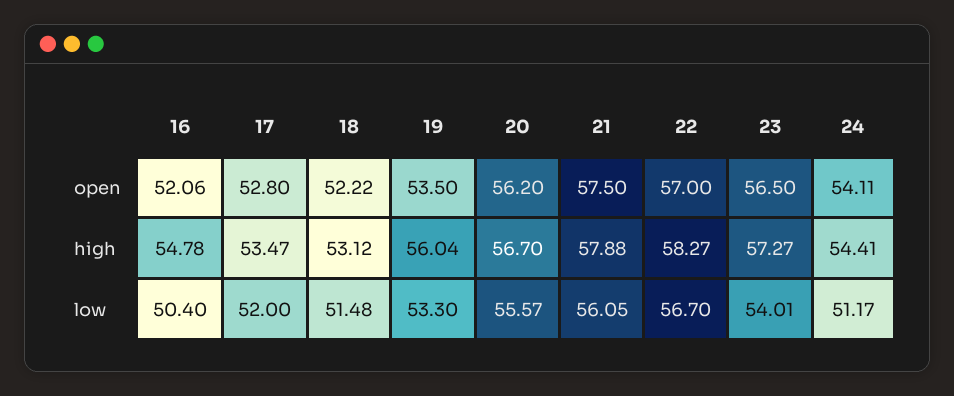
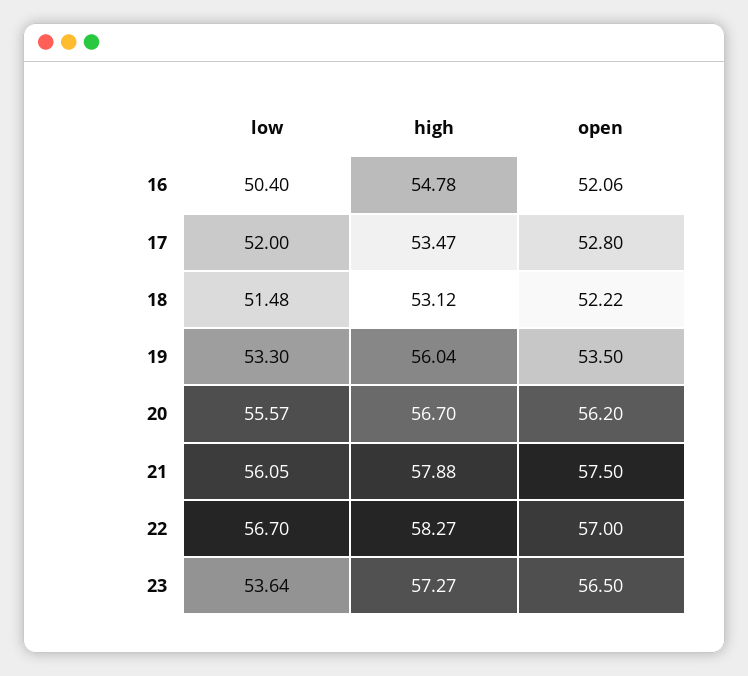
24, open: 54.11 -> none
24, high: 54.41 -> none
23, low: 54.01 -> 53.64
24, low: 51.17 -> none

